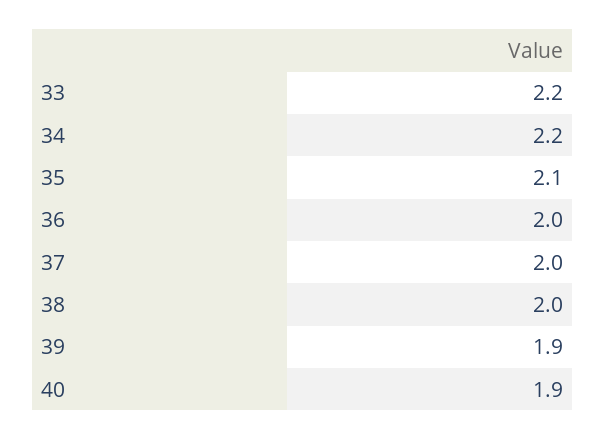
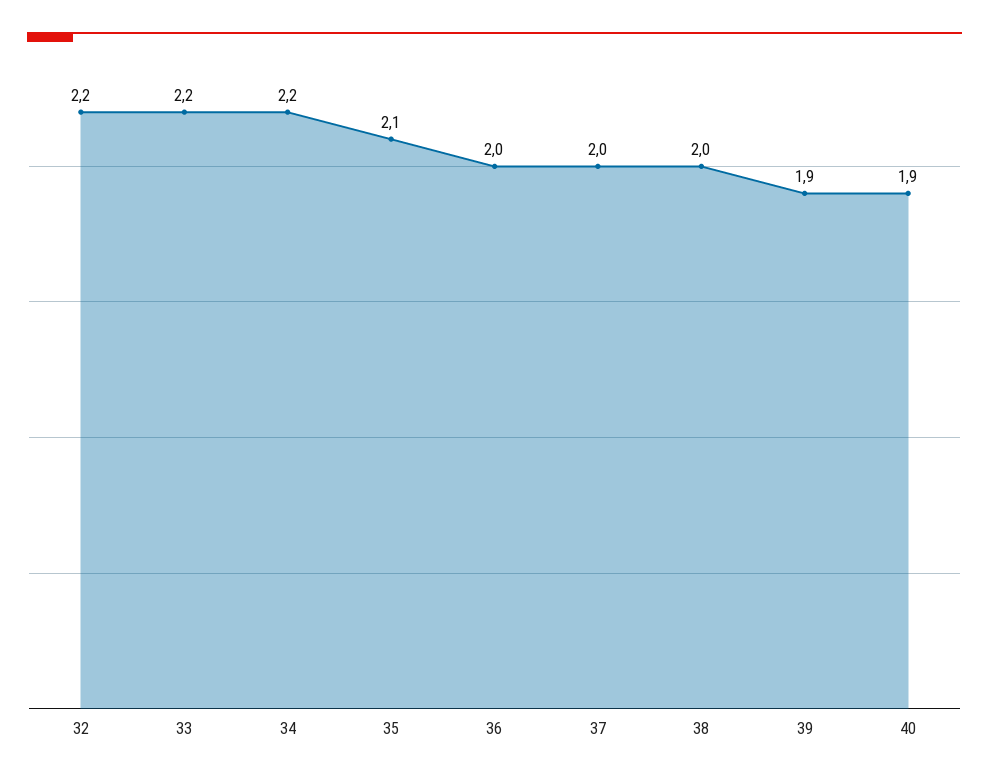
32: none -> 2.2

